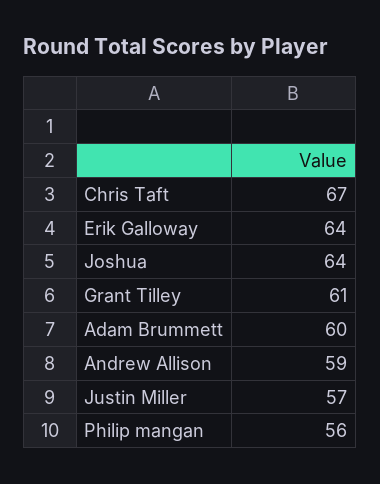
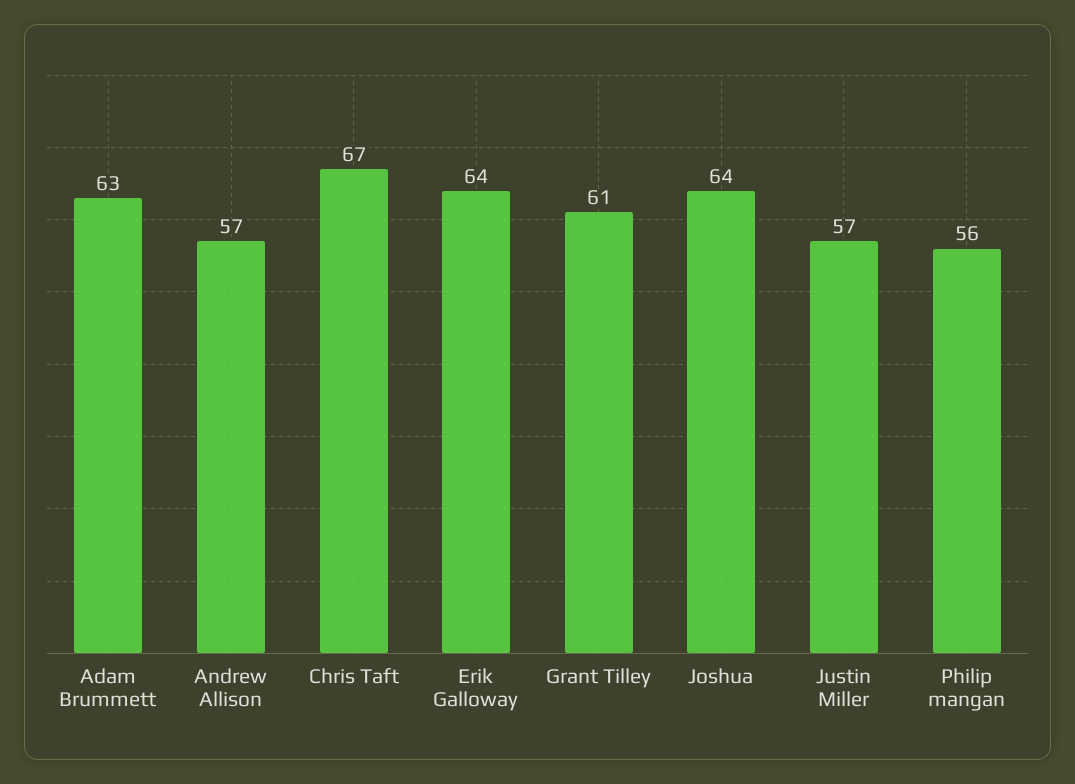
Adam Brummett: 60 -> 63
Andrew Allison: 59 -> 57

